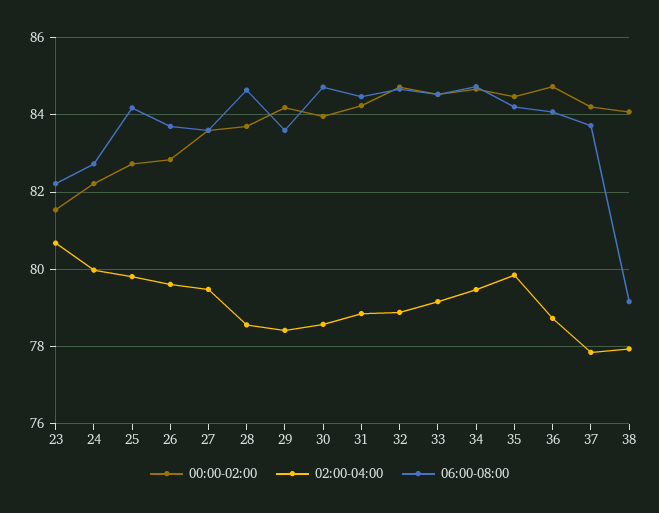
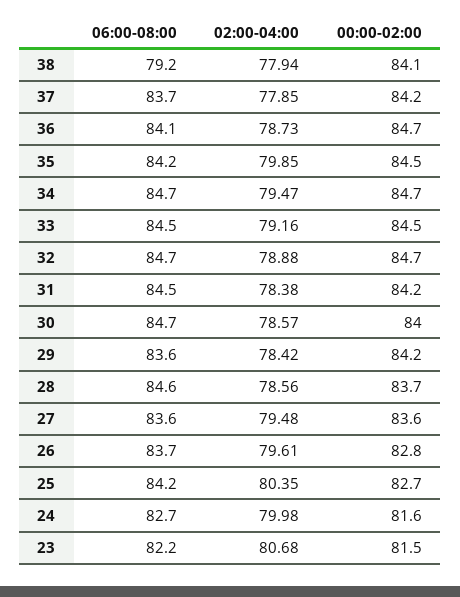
00:00-02:00, 24: 82.2 -> 81.6
02:00-04:00, 25: 79.8 -> 80.35
02:00-04:00, 31: 78.8 -> 78.38

